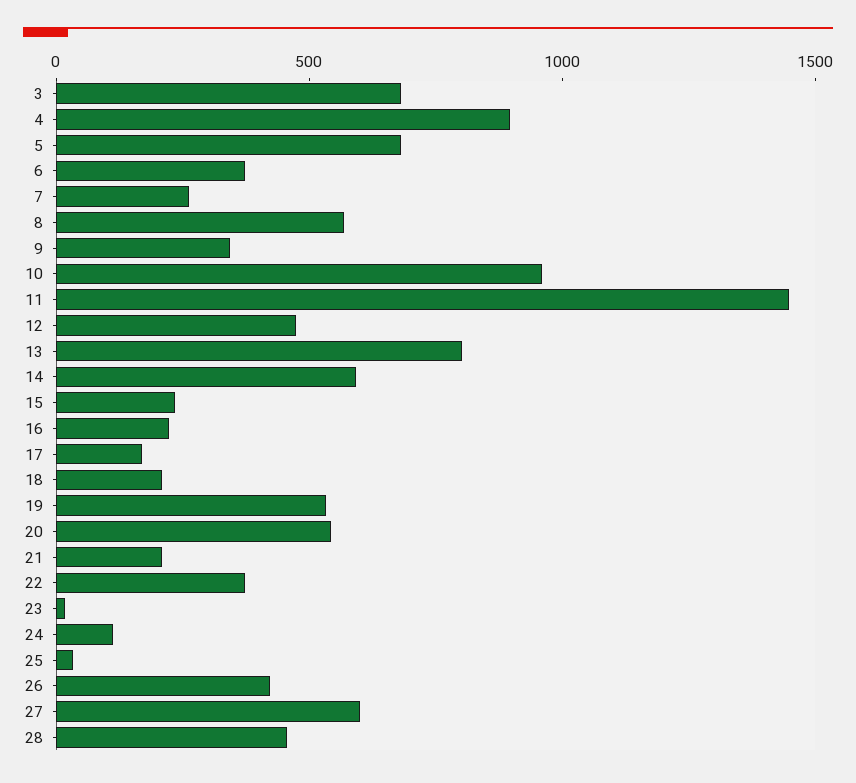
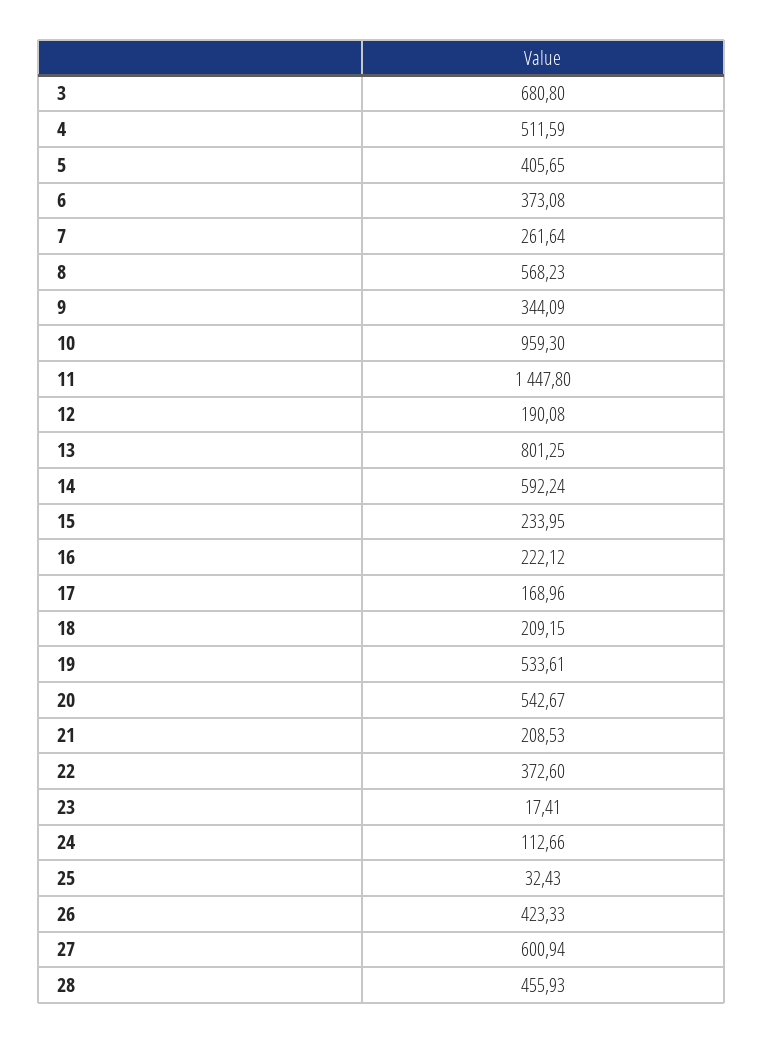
4: 900 -> 511.59
5: 700 -> 405.65
12: 500 -> 190.08

